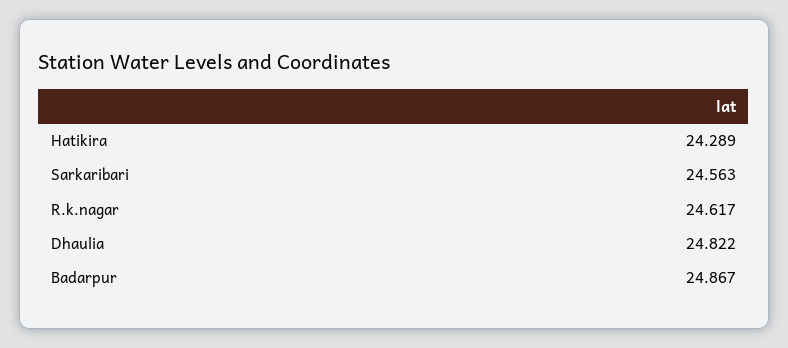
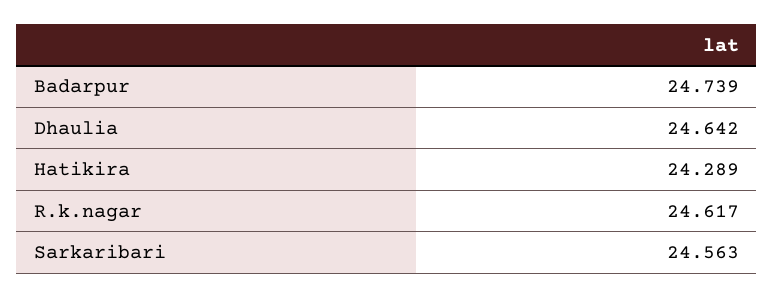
Dhaulia: 24.822 -> 24.642
Badarpur: 24.867 -> 24.739

